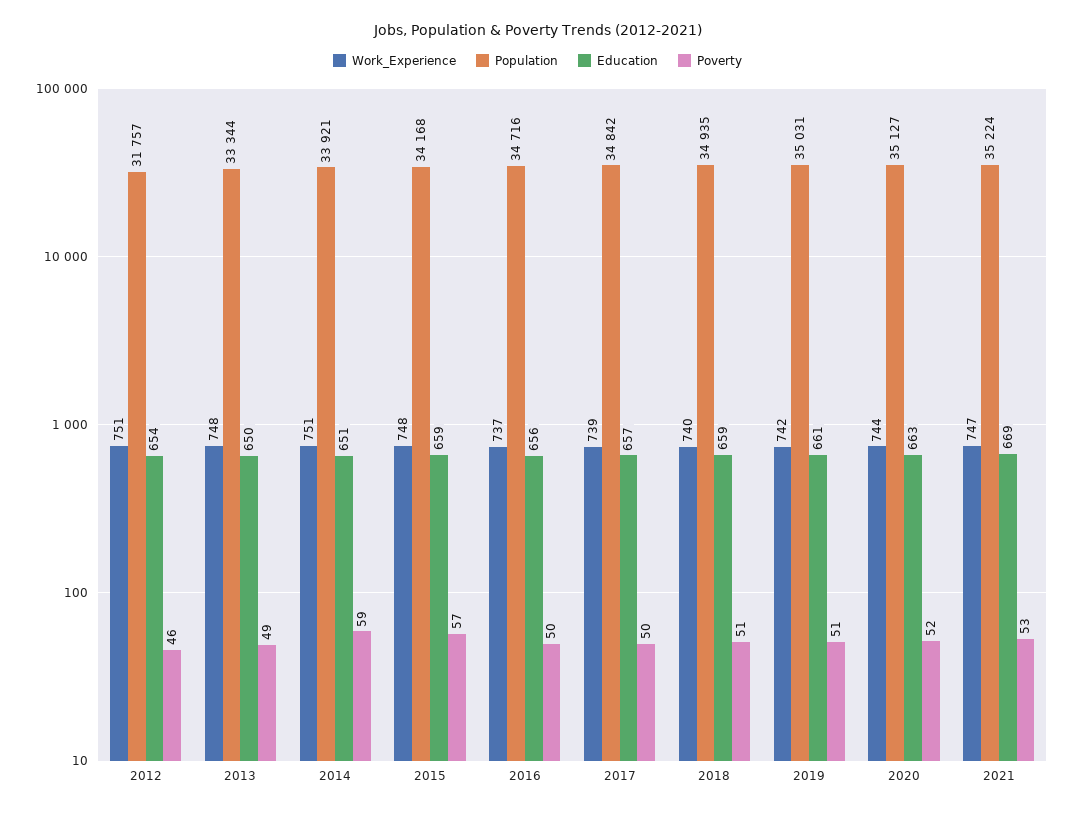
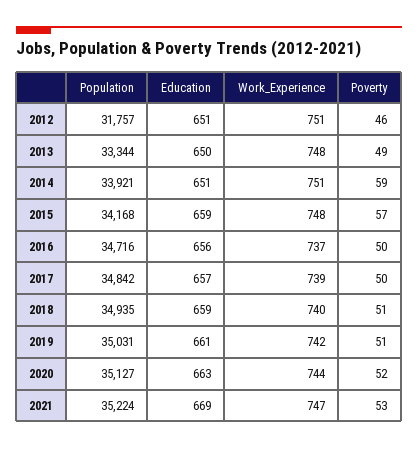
Education, 2012: 654 -> 651

